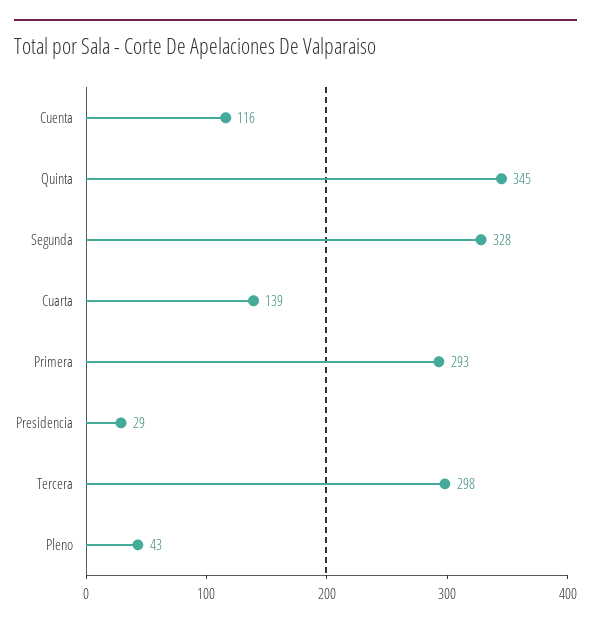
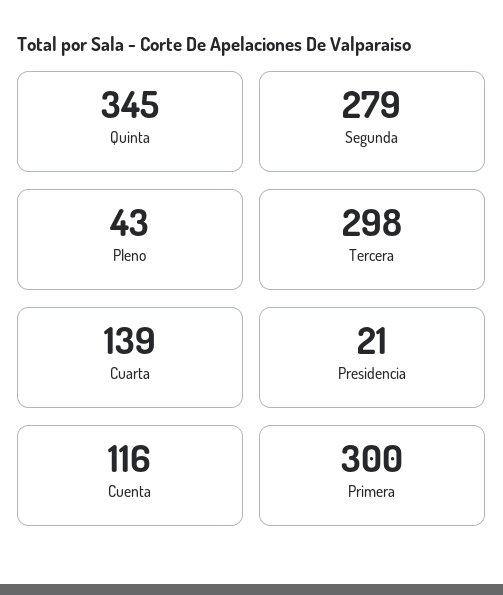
Segunda: 328 -> 279
Primera: 293 -> 300
Presidencia: 29 -> 21

